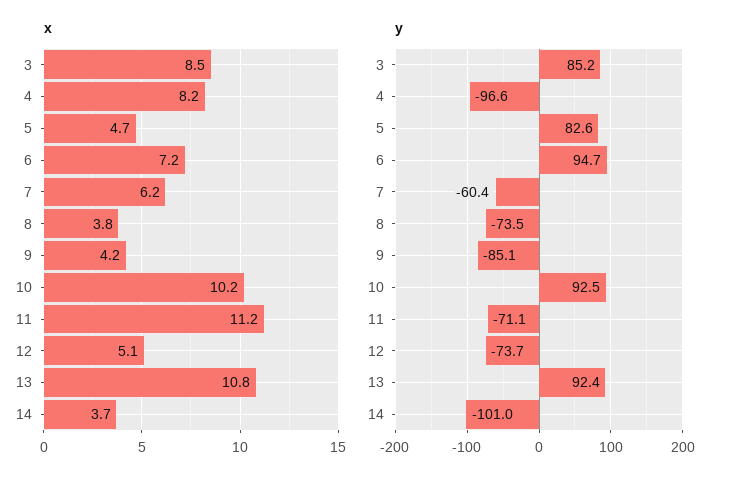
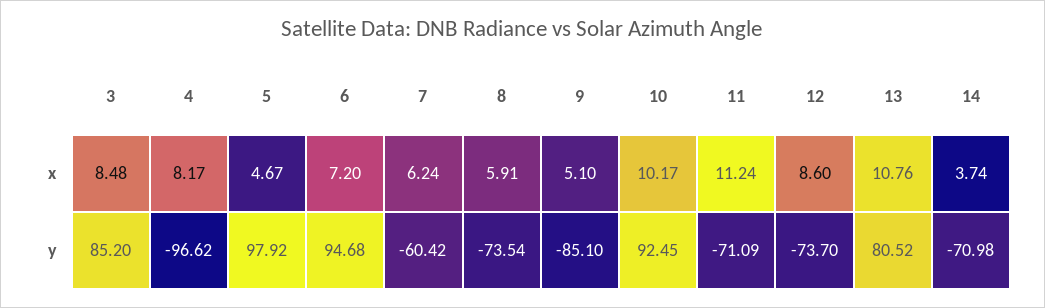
x, 8: 3.8 -> 5.91
x, 9: 4.2 -> 5.1
x, 12: 5.1 -> 8.6
y, 5: 82.6 -> 97.92
y, 13: 92.4 -> 80.52
y, 14: -101 -> -70.98

